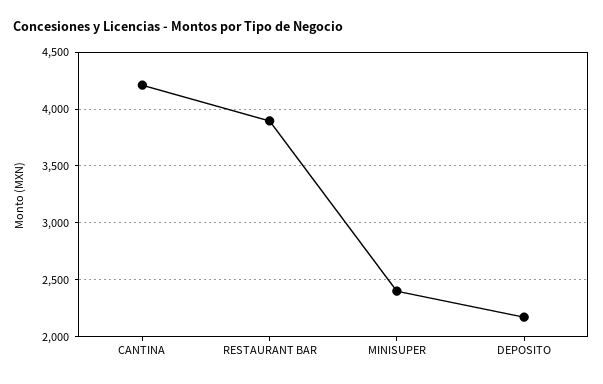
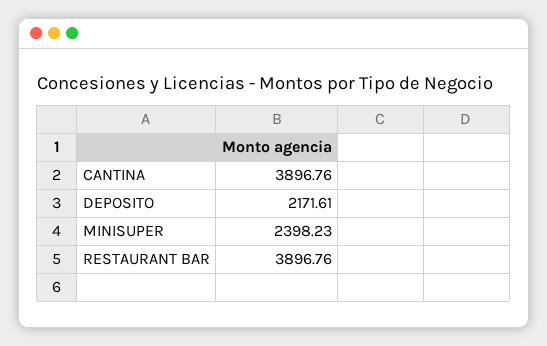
CANTINA: 4200 -> 3896.76

